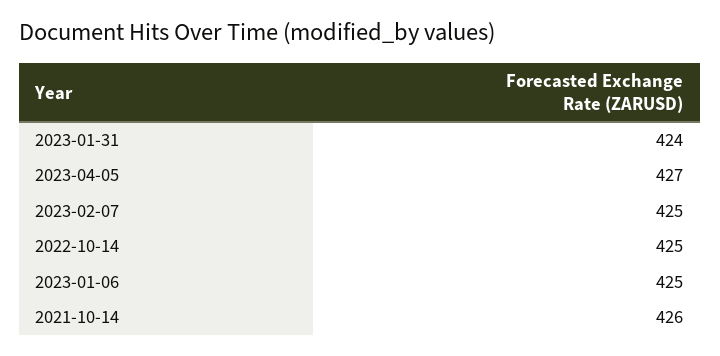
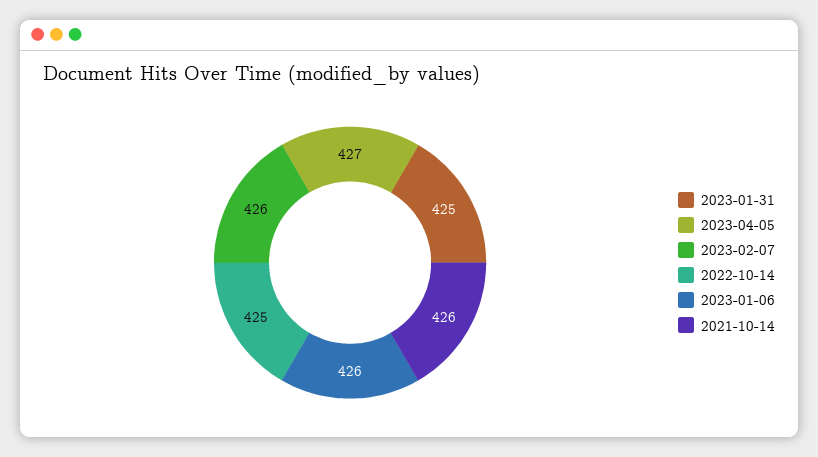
2023-01-31: 424 -> 425
2023-02-07: 425 -> 426
2023-01-06: 425 -> 426

